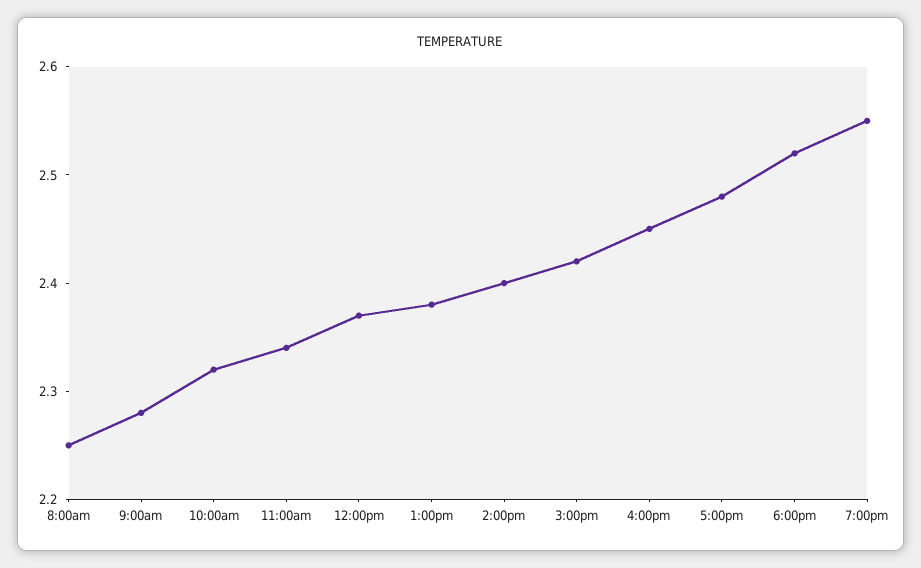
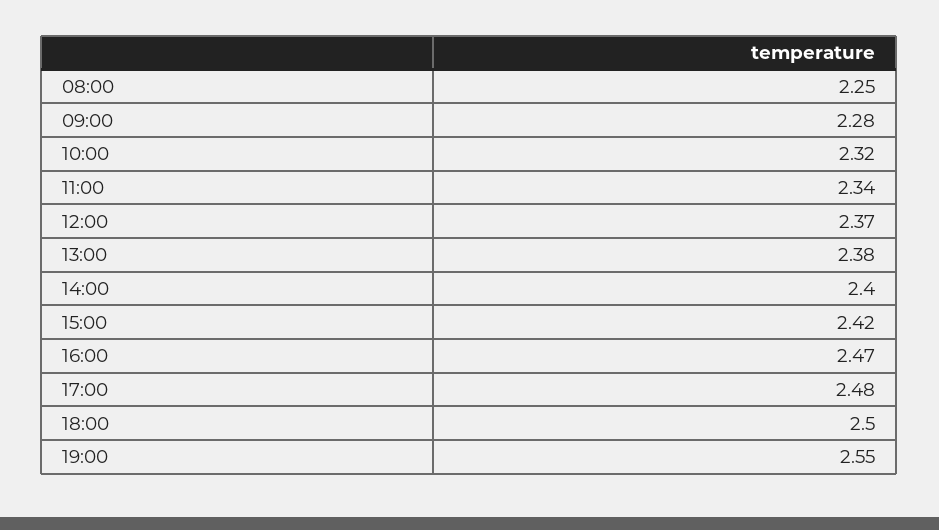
4:00pm: 2.45 -> 2.47
6:00pm: 2.52 -> 2.5

